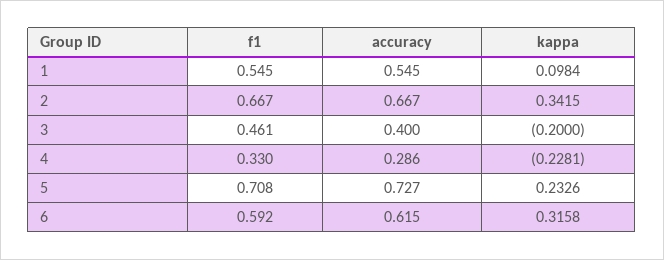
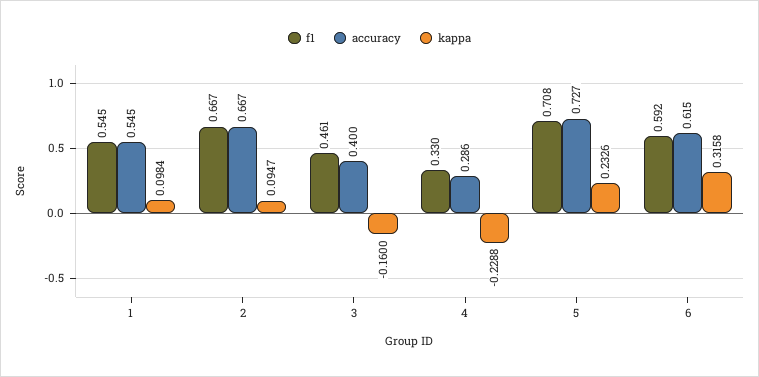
kappa, 2: 0.3415 -> 0.0947
kappa, 3: -0.2 -> -0.16
kappa, 4: -0.2281 -> -0.2288

